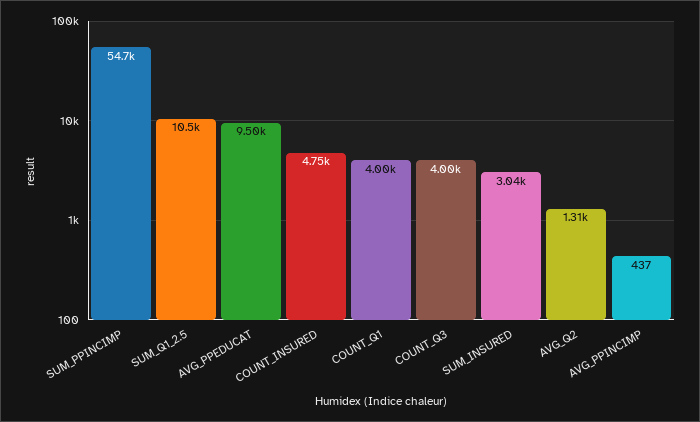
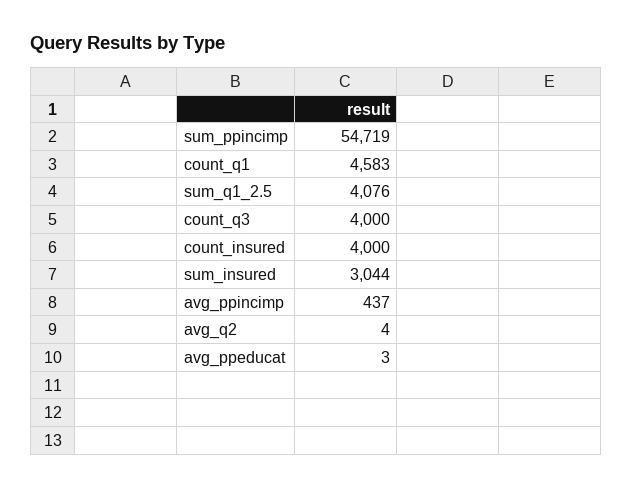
SUM_Q1_2.5: 10500 -> 4076
AVG_PPEDUCAT: 9500 -> 3
COUNT_INSURED: 4750 -> 4000
COUNT_Q1: 4000 -> 4583
AVG_Q2: 1310 -> 4

